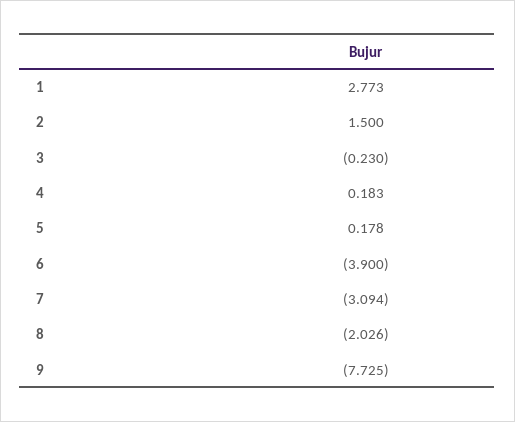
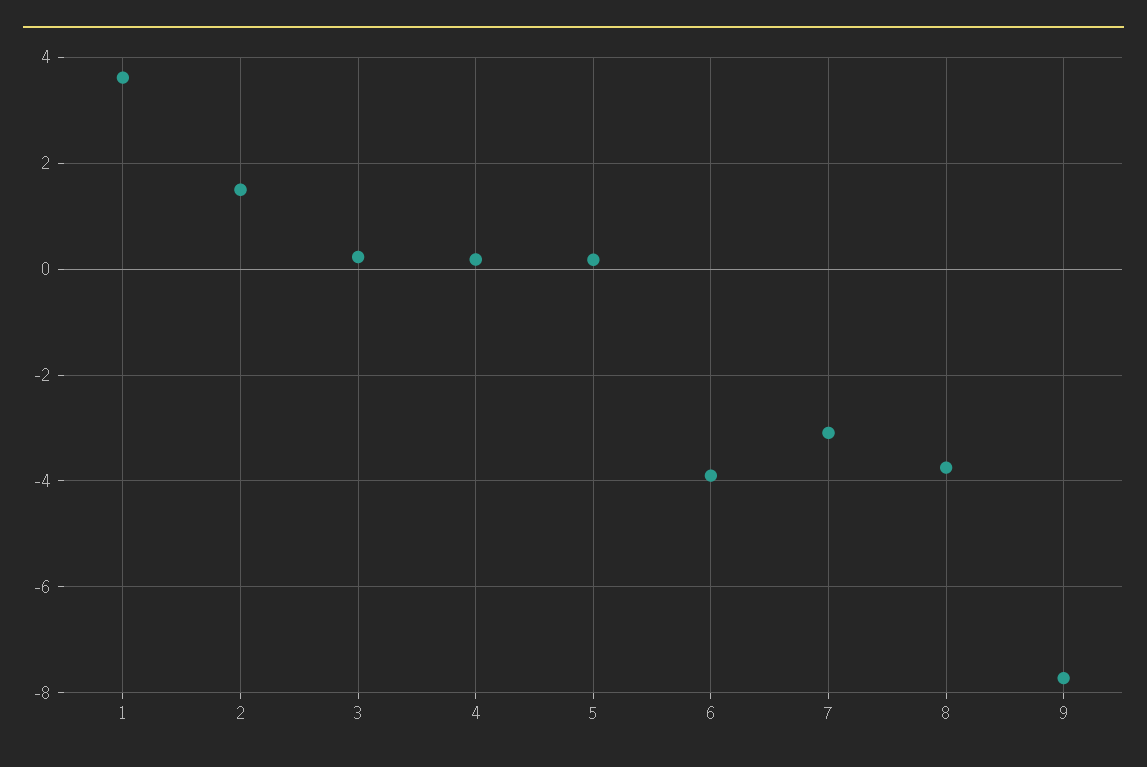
1: 2.773 -> 3.6
3: -0.23 -> 0.2
8: -2.026 -> -3.8

